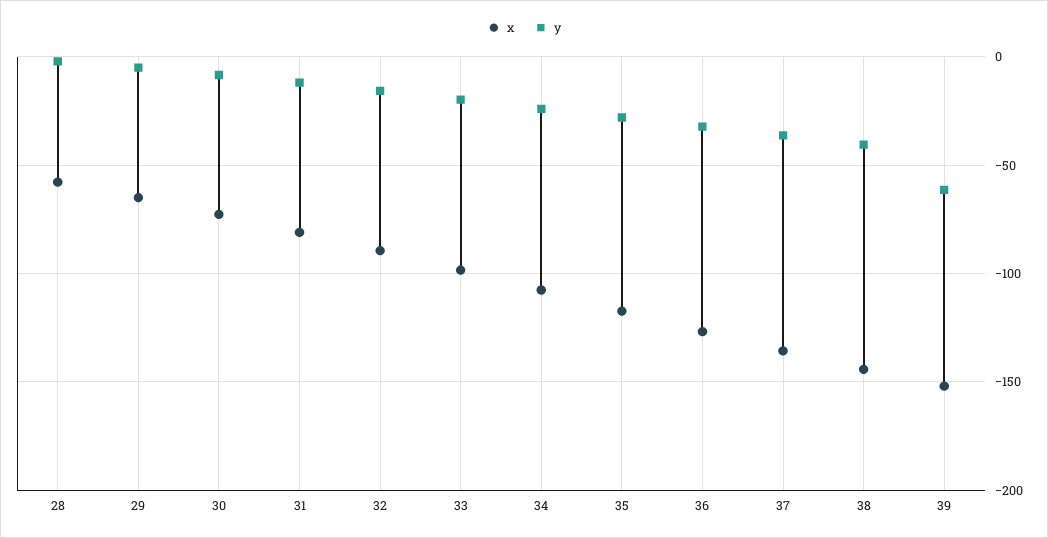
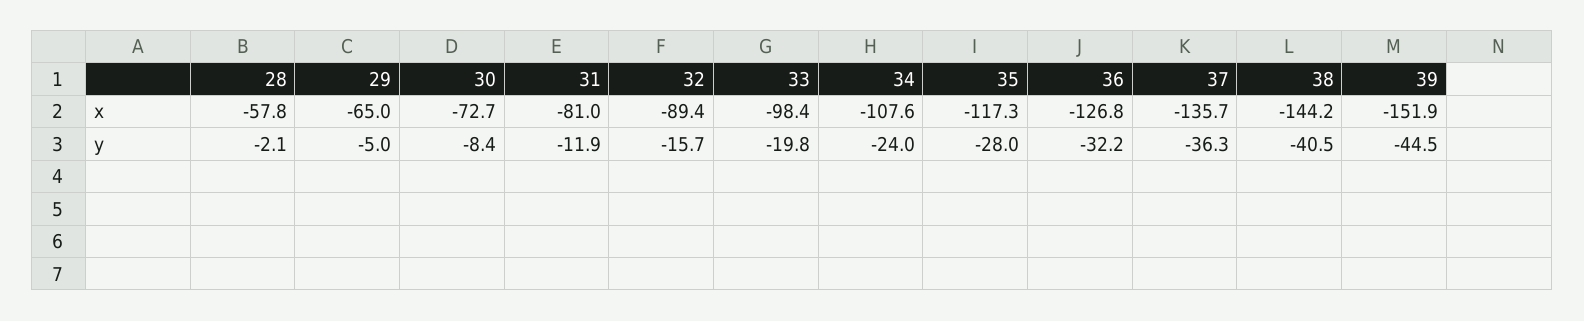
y, 39: -60 -> -44.5

